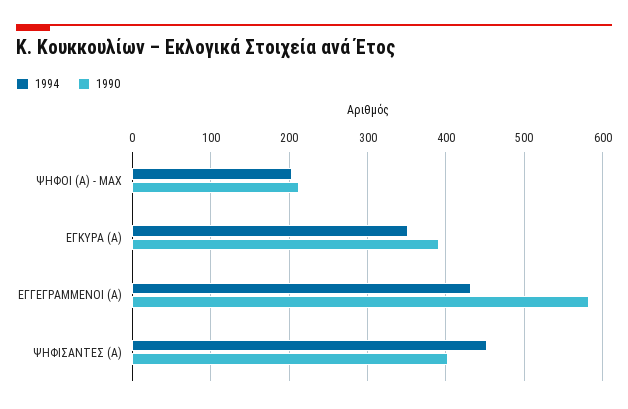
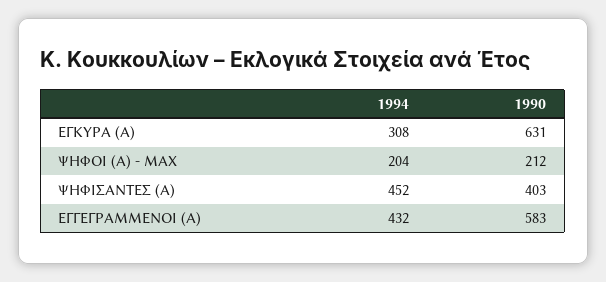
1994, ΕΓΚΥΡΑ (Α): 350 -> 308
1990, ΕΓΚΥΡΑ (Α): 390 -> 631

